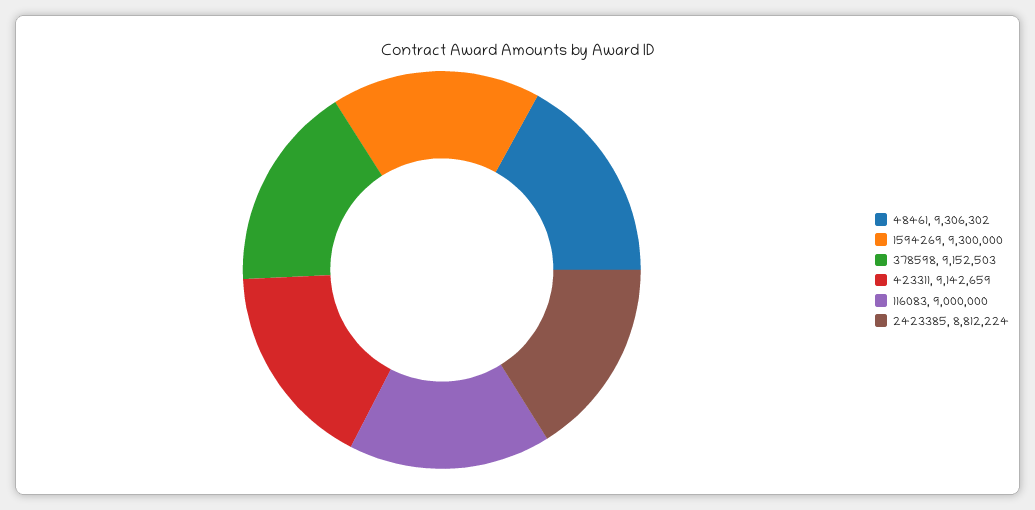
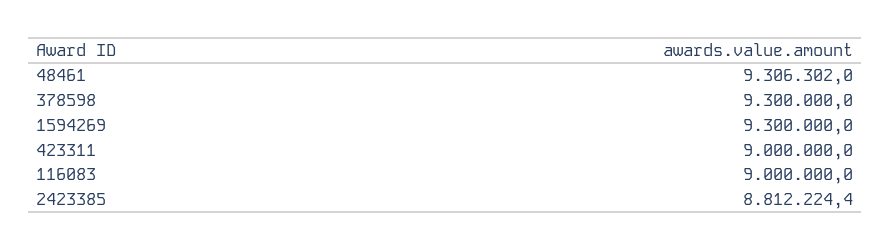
378598: 9152503 -> 9300000
423311: 9142659 -> 9000000

